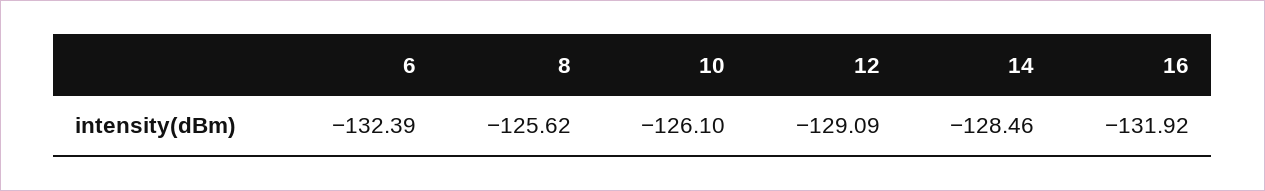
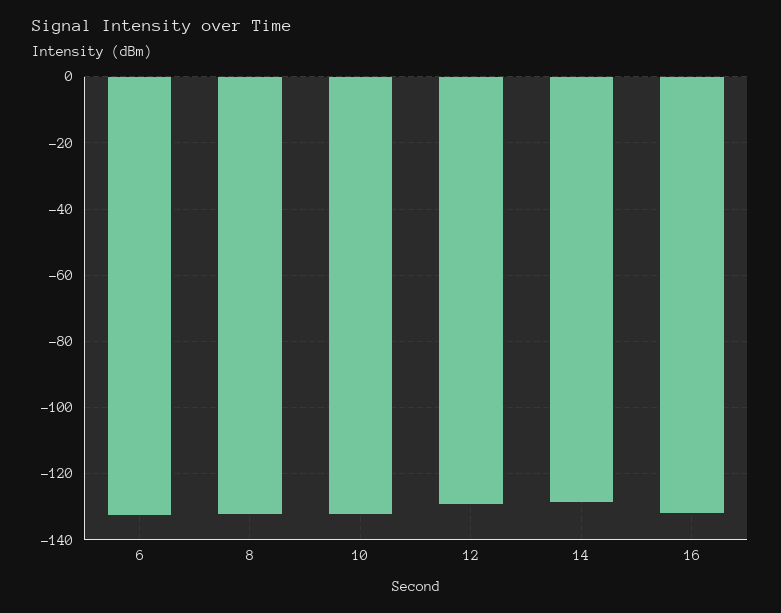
8: -125.62 -> -132
10: -126.1 -> -132

